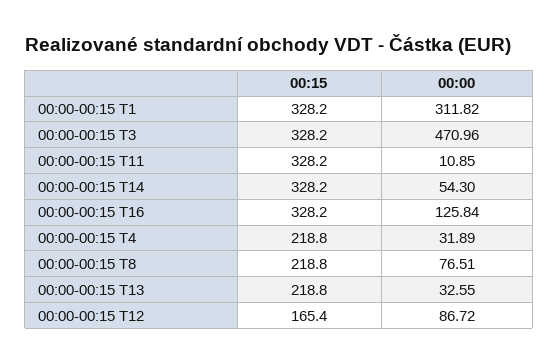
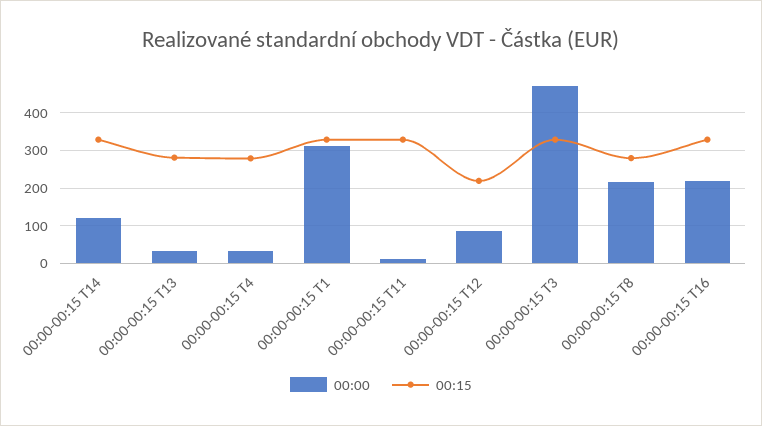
00:00, 00:00-00:15 T14: 54.3 -> 120
00:00, 00:00-00:15 T16: 125.84 -> 220
00:15, 00:00-00:15 T4: 218.8 -> 280
00:15, 00:00-00:15 T8: 218.8 -> 280
00:00, 00:00-00:15 T8: 76.51 -> 220
00:15, 00:00-00:15 T13: 218.8 -> 280
00:15, 00:00-00:15 T12: 165.4 -> 220

